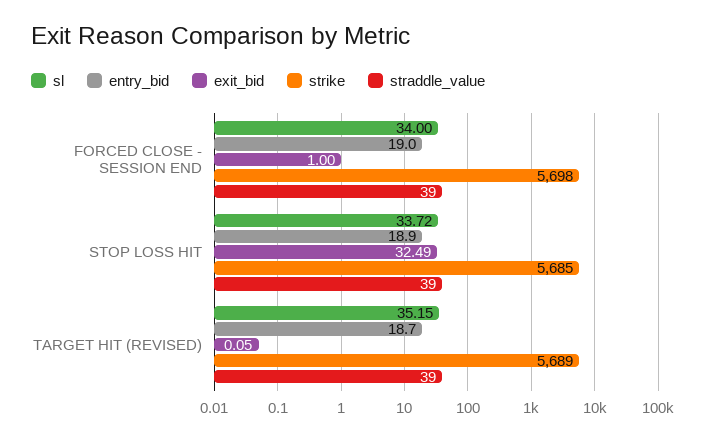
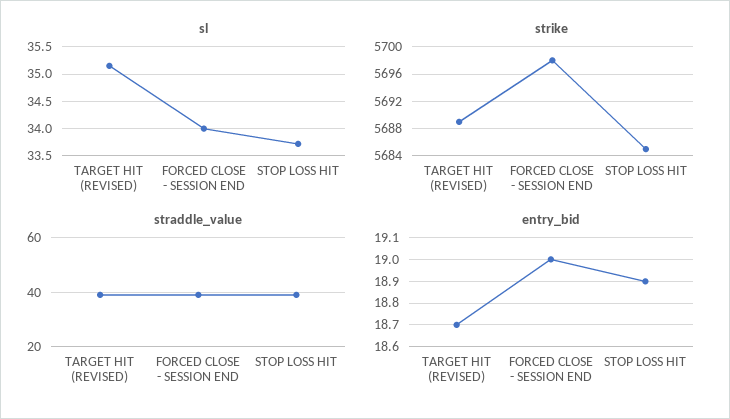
exit_bid, FORCED CLOSE - SESSION END: 1 -> none
exit_bid, STOP LOSS HIT: 32.49 -> none
exit_bid, TARGET HIT (REVISED): 0.05 -> none

